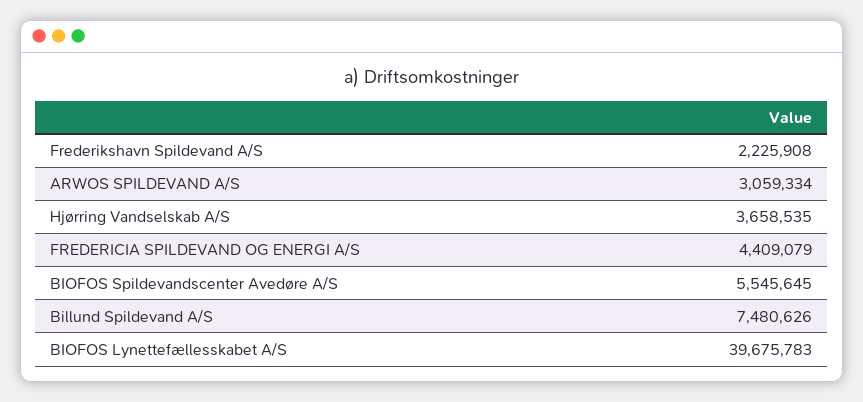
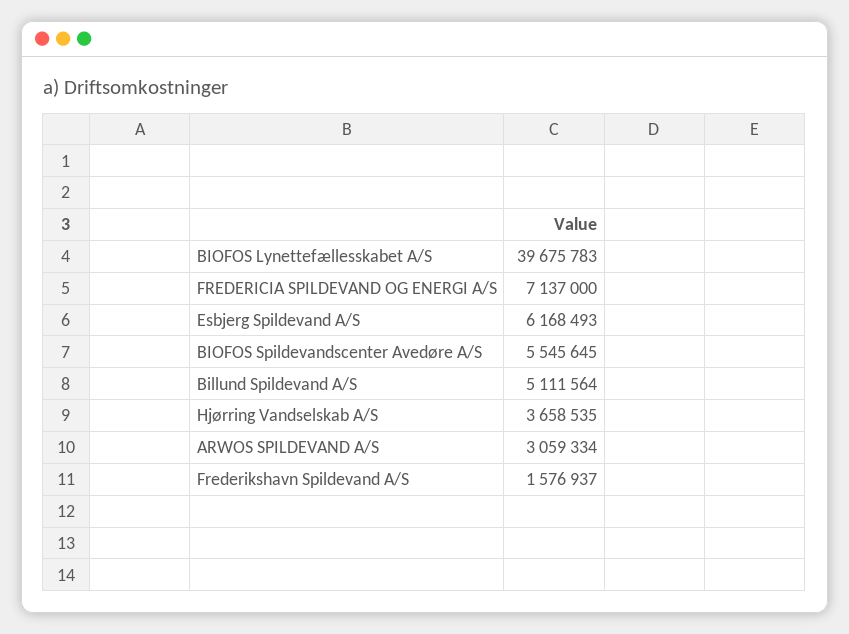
Frederikshavn Spildevand A/S: 2225908 -> 1576937
FREDERICIA SPILDEVAND OG ENERGI A/S: 4409079 -> 7137000
Billund Spildevand A/S: 7480626 -> 5111564
Esbjerg Spildevand A/S: none -> 6168493

